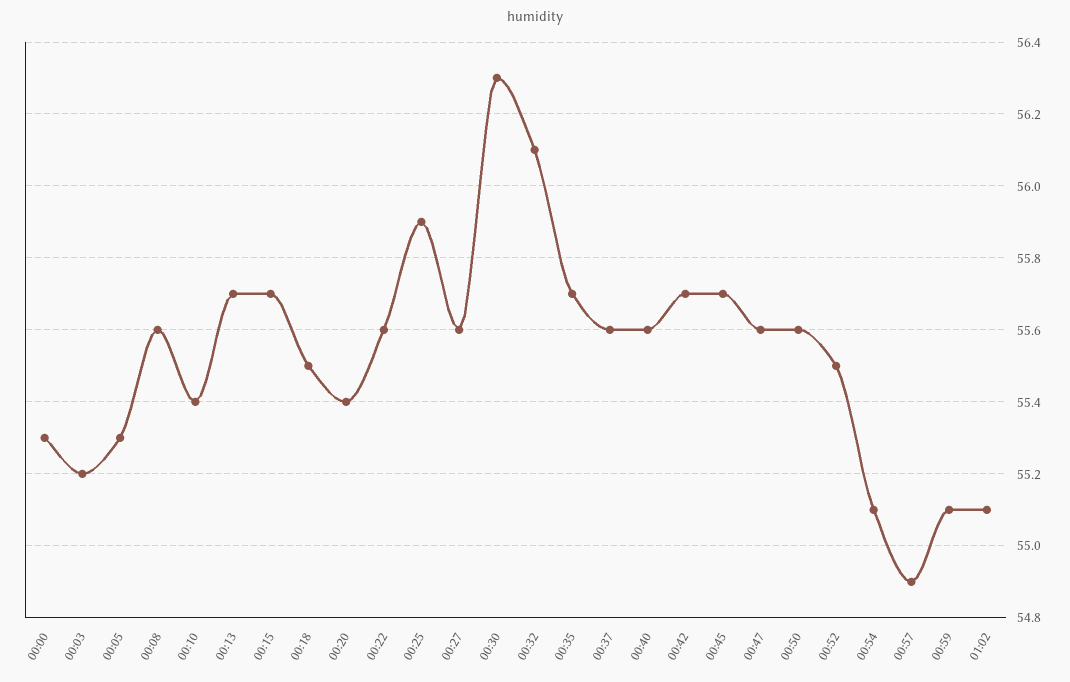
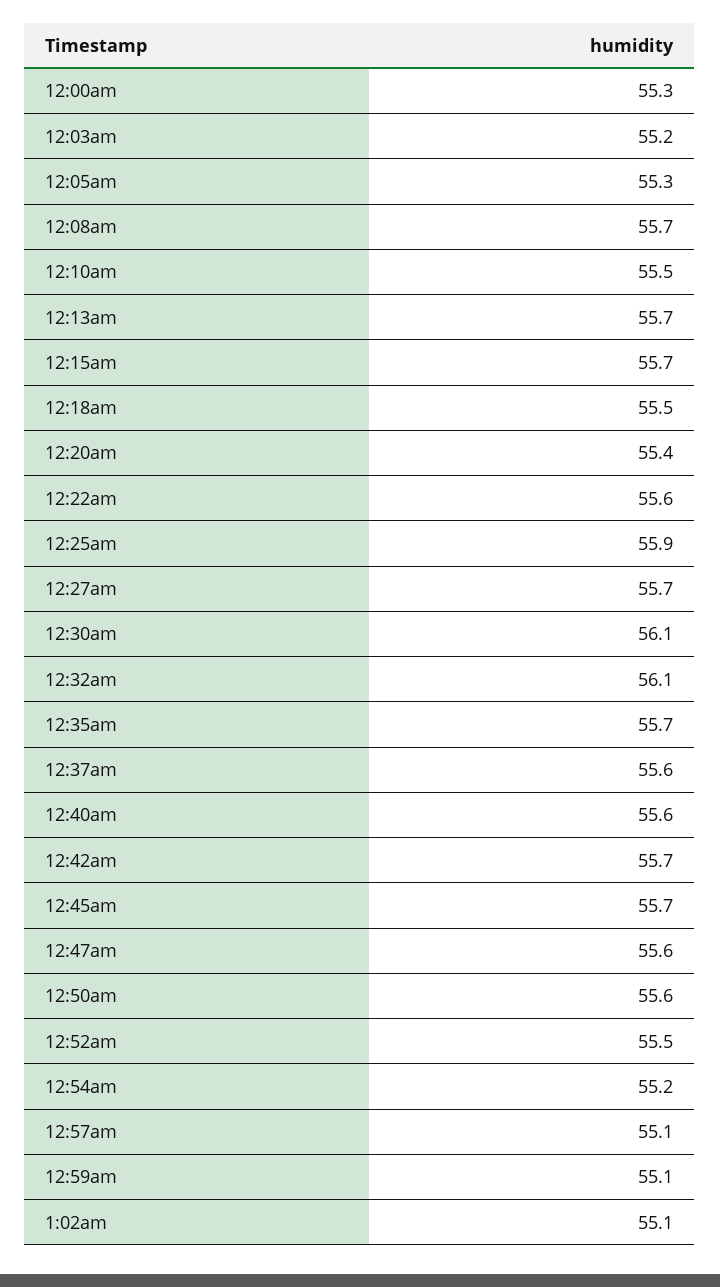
00:08: 55.6 -> 55.7
00:10: 55.4 -> 55.5
00:27: 55.6 -> 55.7
00:30: 56.3 -> 56.1
00:54: 55.1 -> 55.2
00:57: 54.9 -> 55.1

